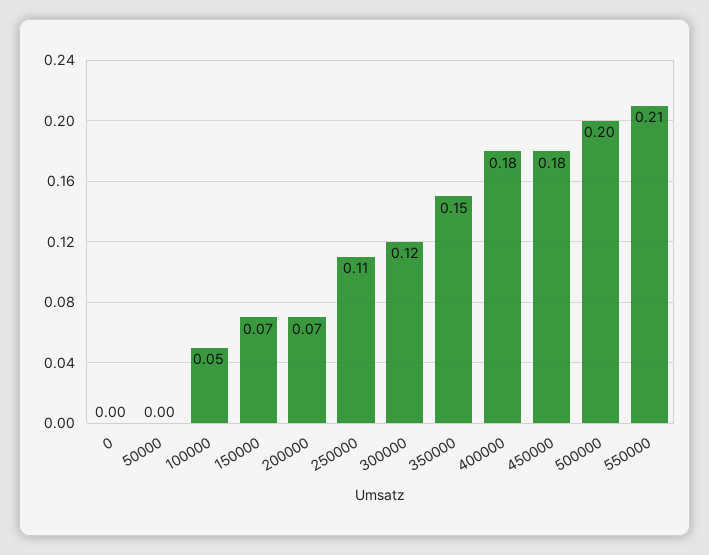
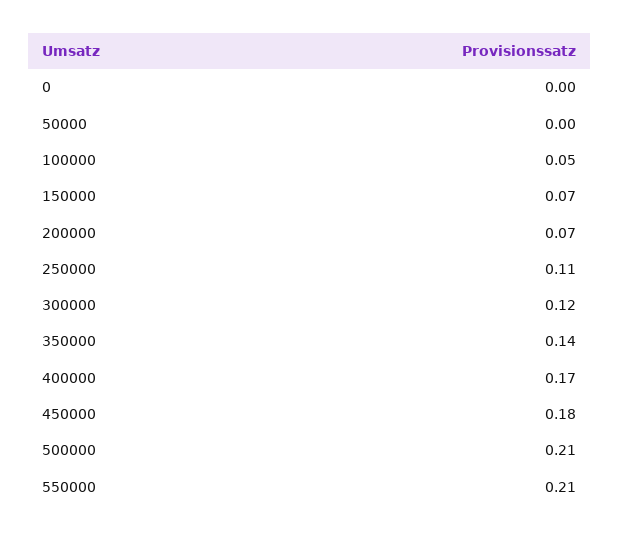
350000: 0.15 -> 0.14
400000: 0.18 -> 0.17
500000: 0.2 -> 0.21

